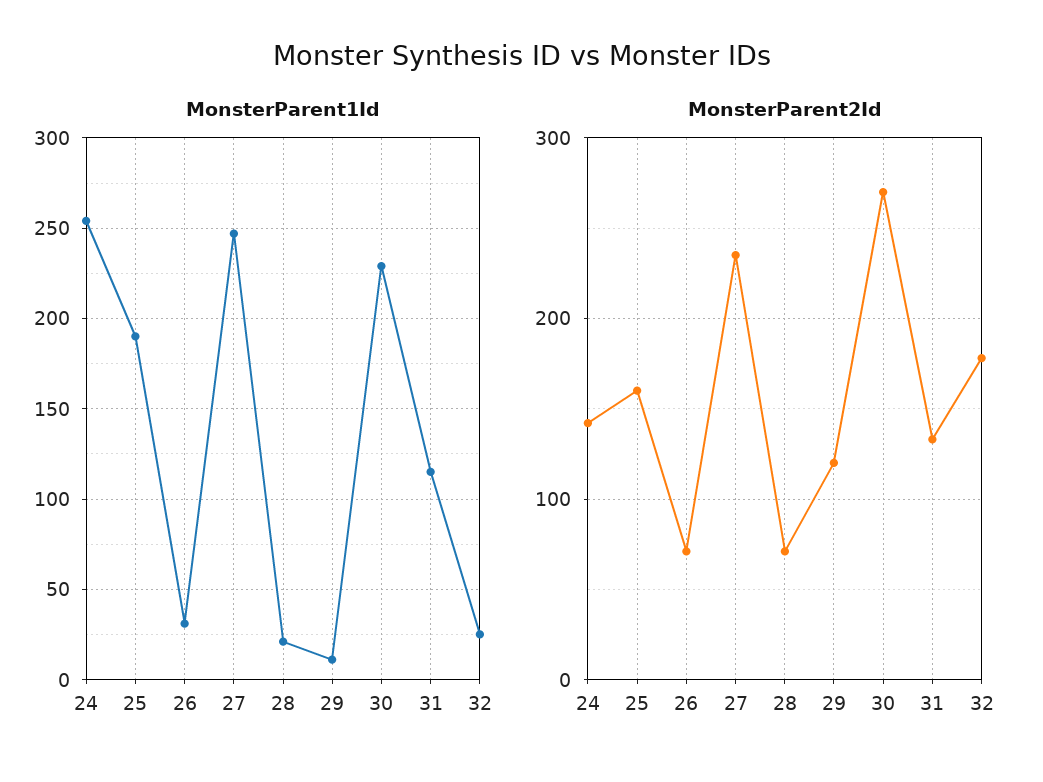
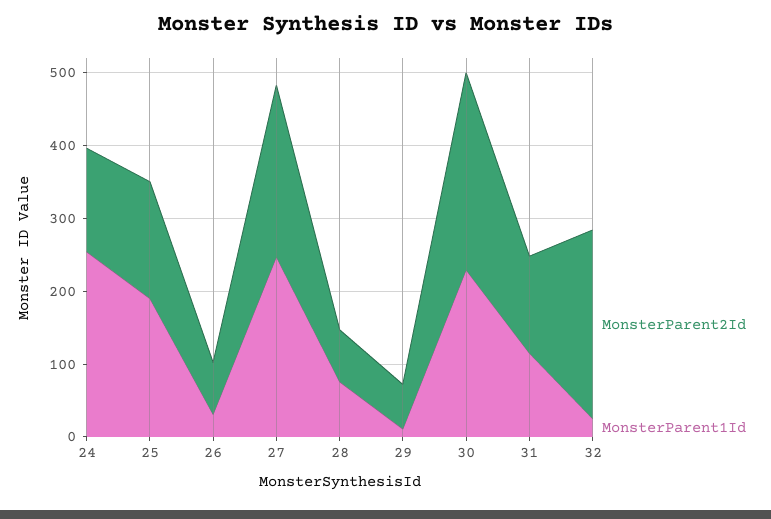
MonsterParent1Id, 28: 20 -> 80
MonsterParent2Id, 29: 120 -> 60
MonsterParent2Id, 32: 180 -> 260

